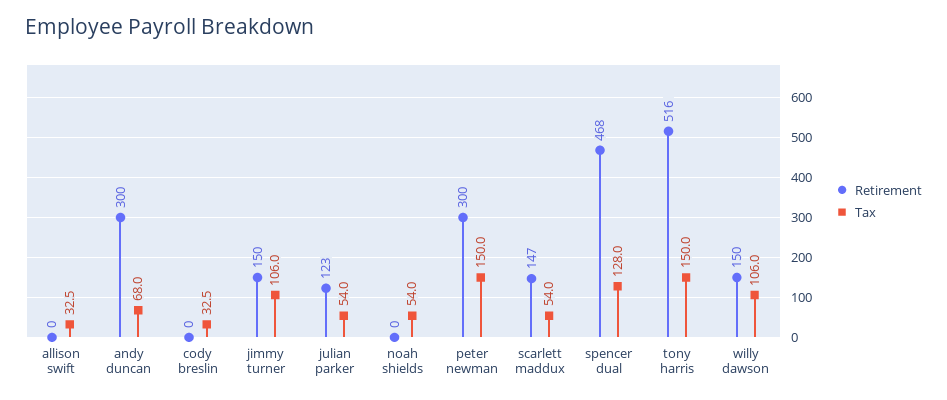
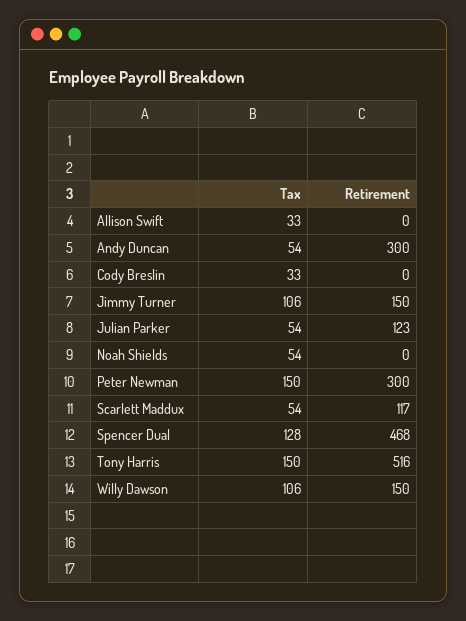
Tax, andy duncan: 68 -> 54
Retirement, scarlett maddux: 147 -> 117

